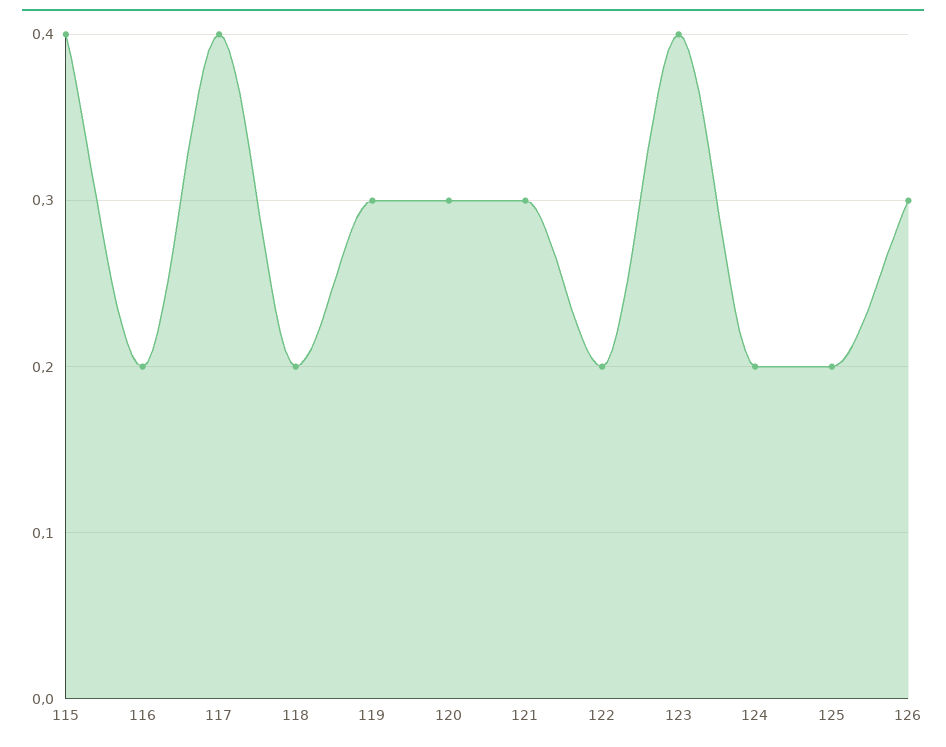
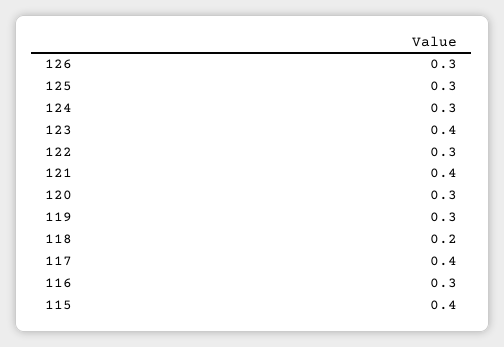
116: 0.2 -> 0.3
121: 0.3 -> 0.4
122: 0.2 -> 0.3
124: 0.2 -> 0.3
125: 0.2 -> 0.3

